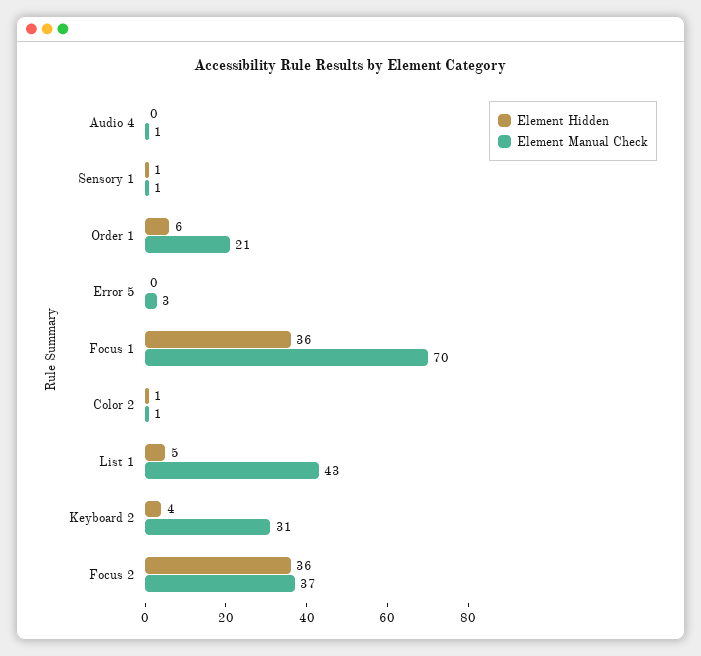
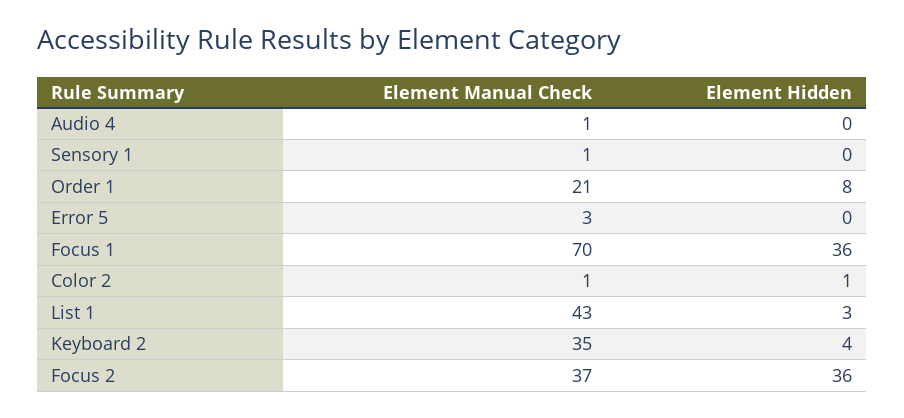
Element Hidden, Sensory 1: 1 -> 0
Element Hidden, Order 1: 6 -> 8
Element Hidden, List 1: 5 -> 3
Element Manual Check, Keyboard 2: 31 -> 35

